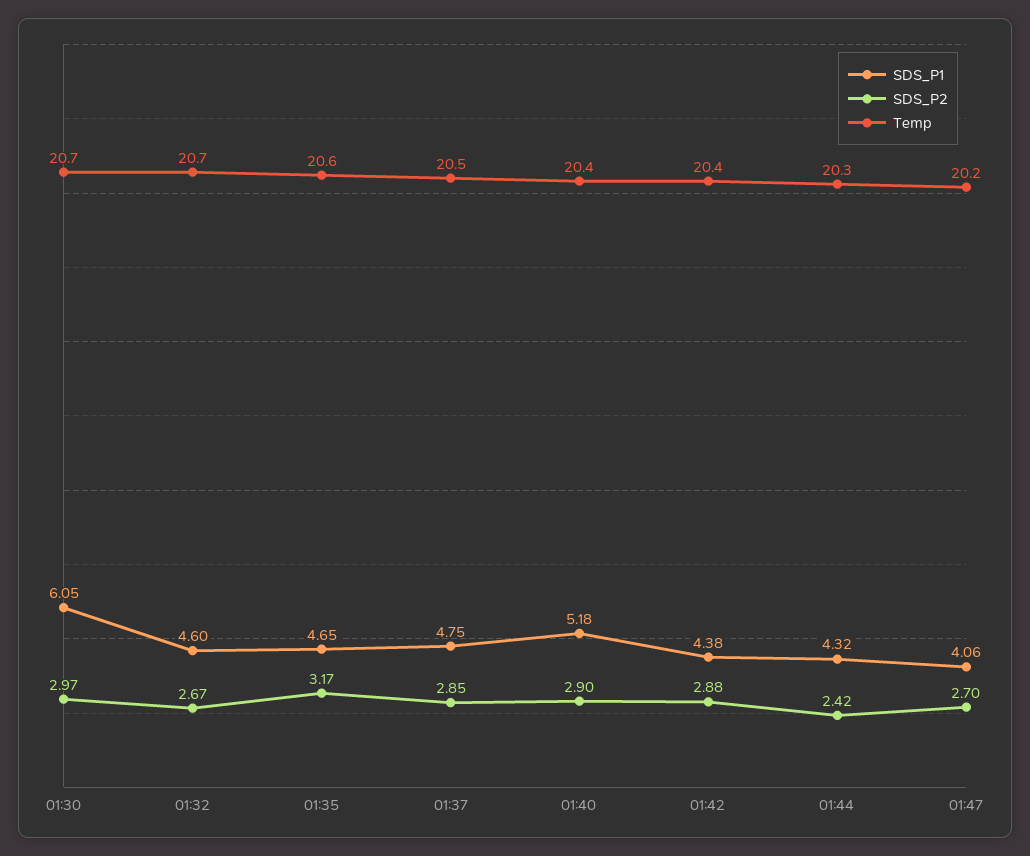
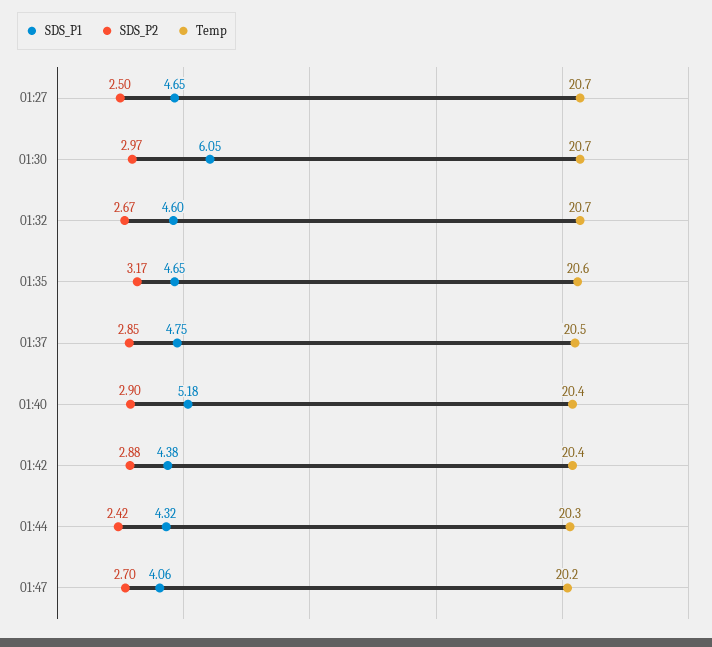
SDS_P1, 01:27: none -> 4.65
SDS_P2, 01:27: none -> 2.5
Temp, 01:27: none -> 20.7

